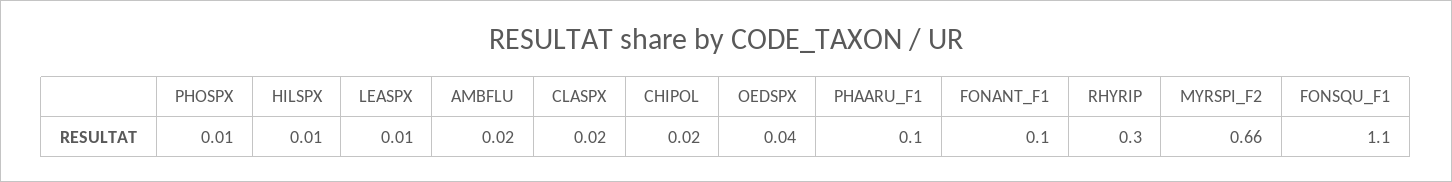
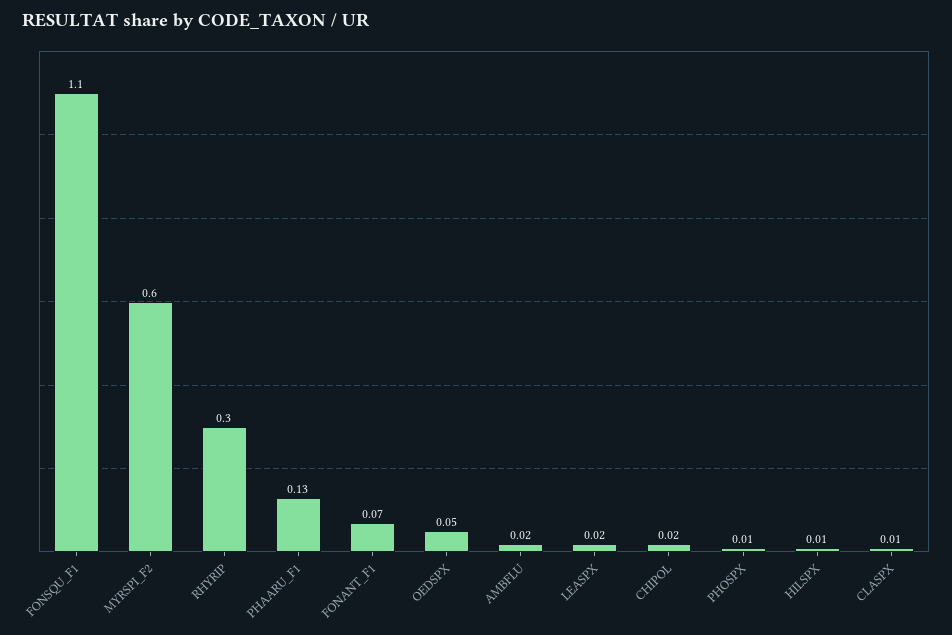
LEASPX: 0.01 -> 0.02
CLASPX: 0.02 -> 0.01
OEDSPX: 0.04 -> 0.05
PHAARU_F1: 0.1 -> 0.13
FONANT_F1: 0.1 -> 0.07
MYRSPI_F2: 0.66 -> 0.6

